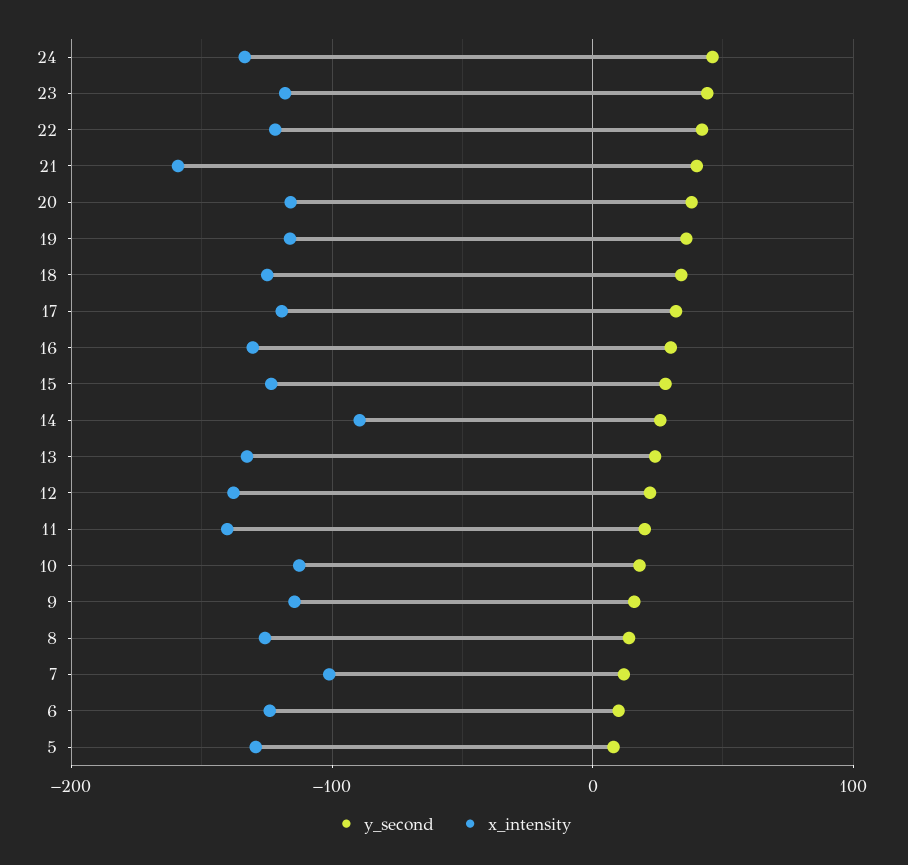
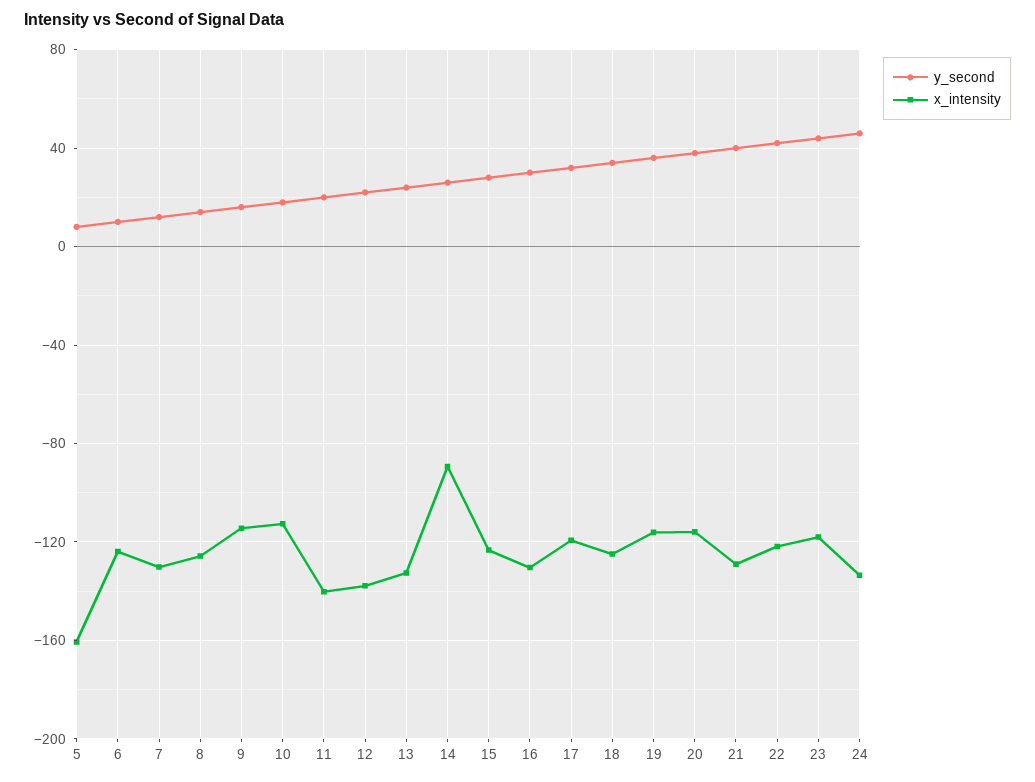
x_intensity, 21: -160 -> -130
x_intensity, 7: -100 -> -130
x_intensity, 5: -130 -> -160

